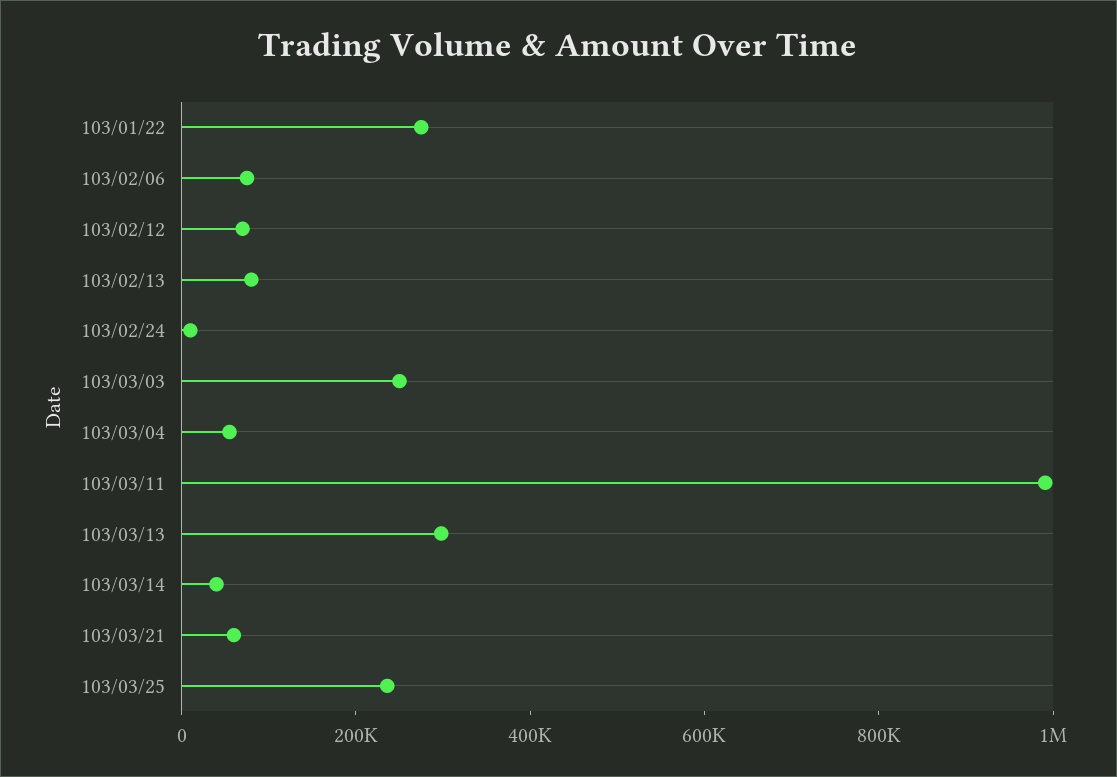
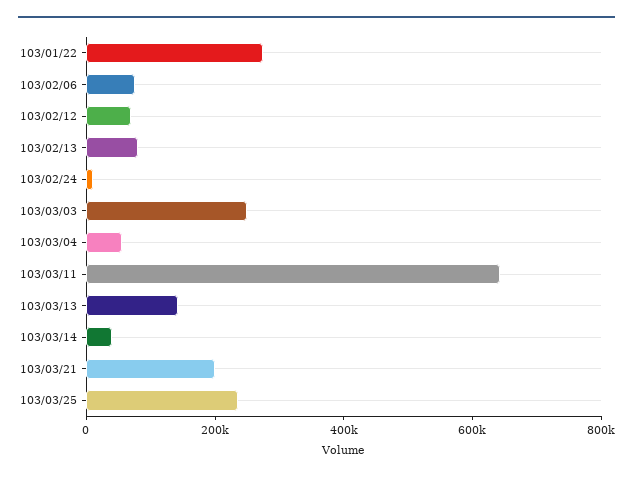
103/03/11: 1000000 -> 650000
103/03/13: 300000 -> 150000
103/03/21: 50000 -> 200000

